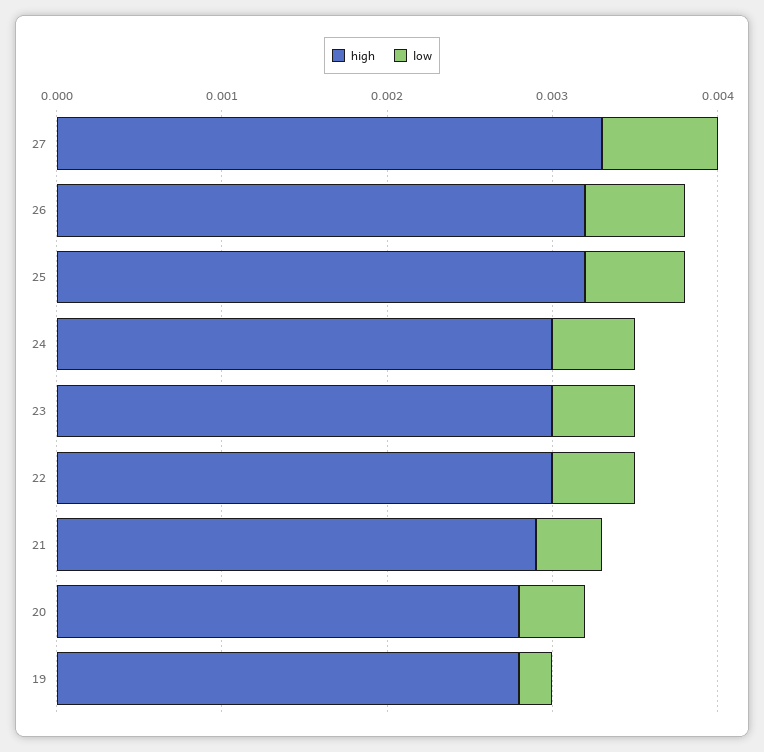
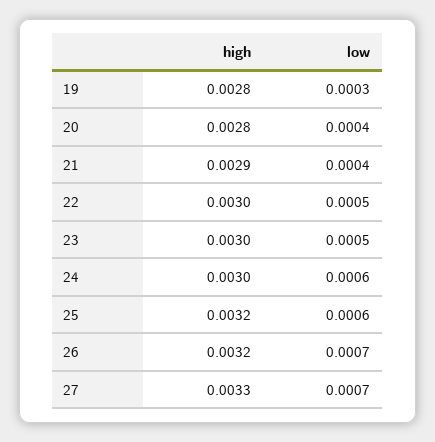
low, 26: 0.0006 -> 0.0007
low, 24: 0.0005 -> 0.0006
low, 19: 0.0002 -> 0.0003

